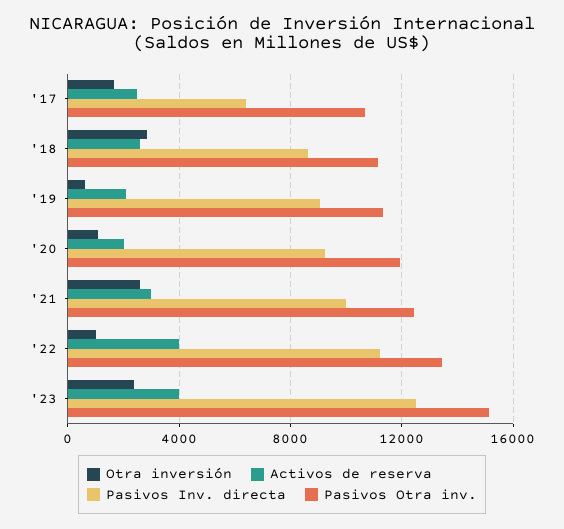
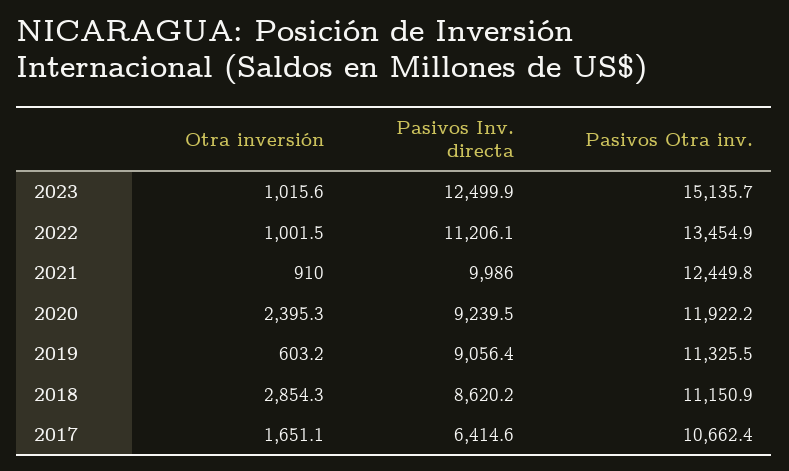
Activos de reserva, '17: 2500 -> none
Activos de reserva, '18: 2500 -> none
Activos de reserva, '19: 2000 -> none
Otra inversión, '20: 1000 -> 2395.3
Activos de reserva, '20: 2000 -> none
Otra inversión, '21: 2500 -> 910
Activos de reserva, '21: 3000 -> none
Activos de reserva, '22: 4000 -> none
Otra inversión, '23: 2500 -> 1015.6
Activos de reserva, '23: 4000 -> none

